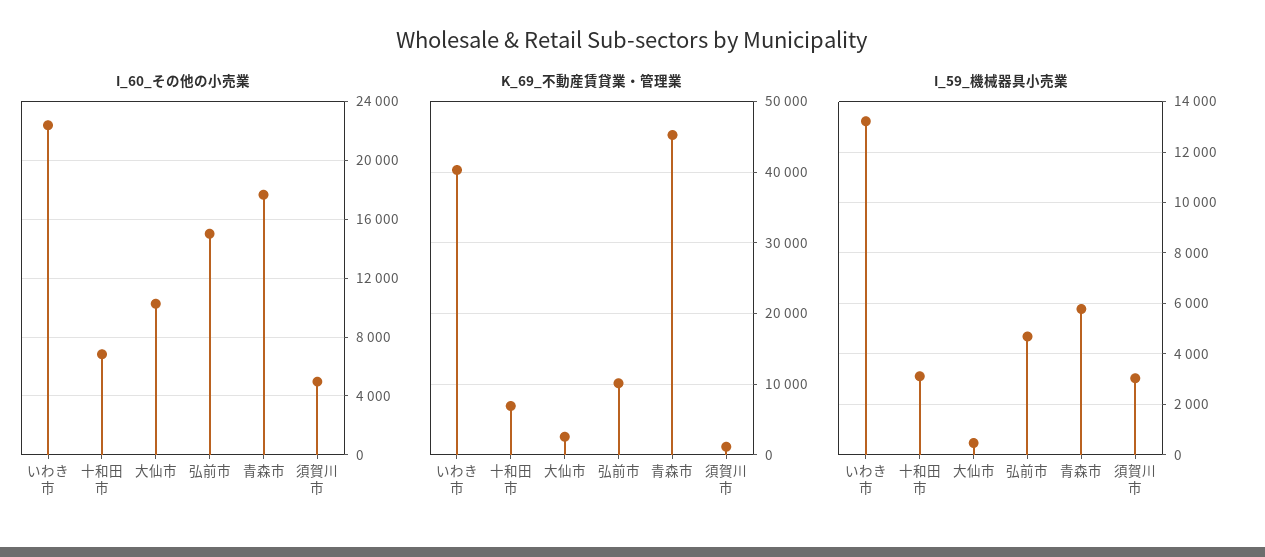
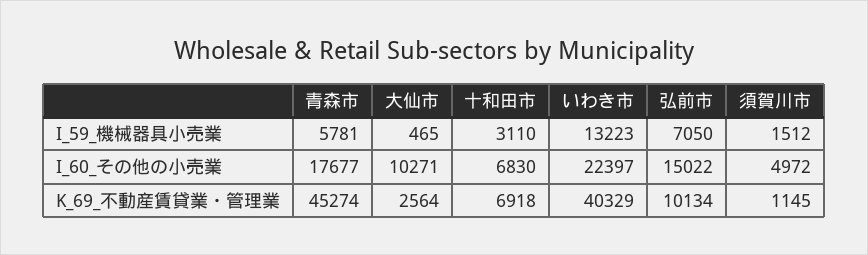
I_59_機械器具小売業, 弘前市: 4750 -> 7050
I_59_機械器具小売業, 須賀川市: 3000 -> 1512

